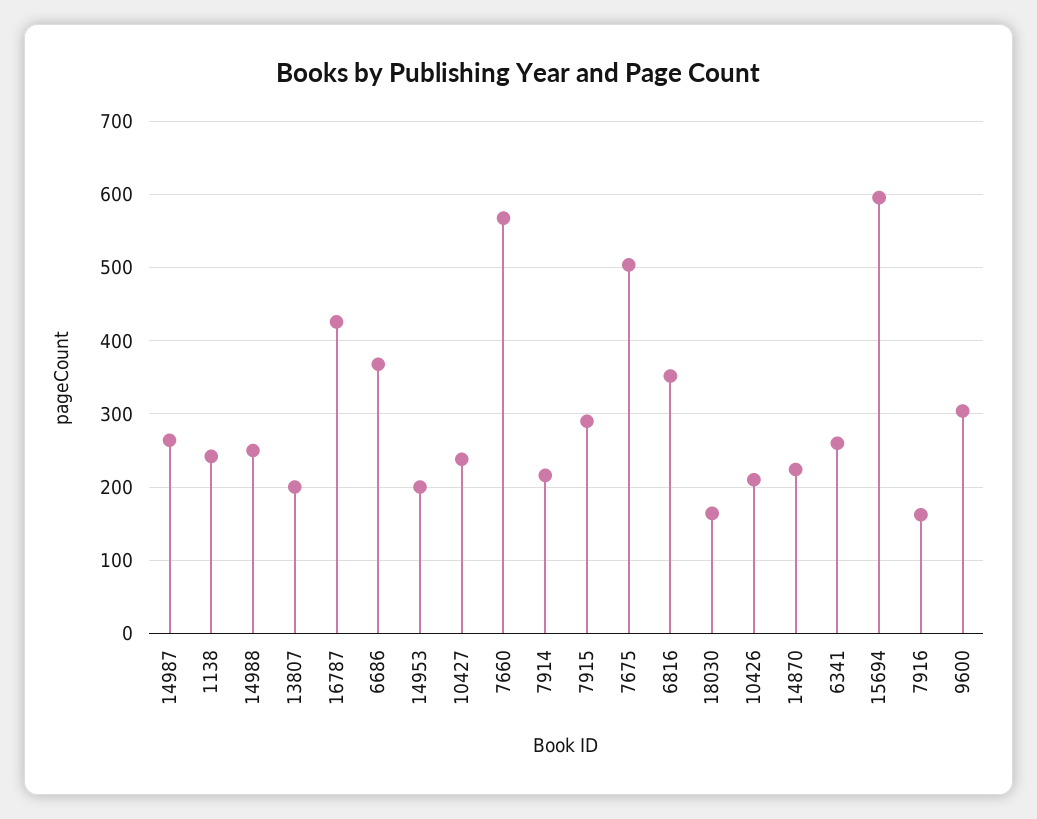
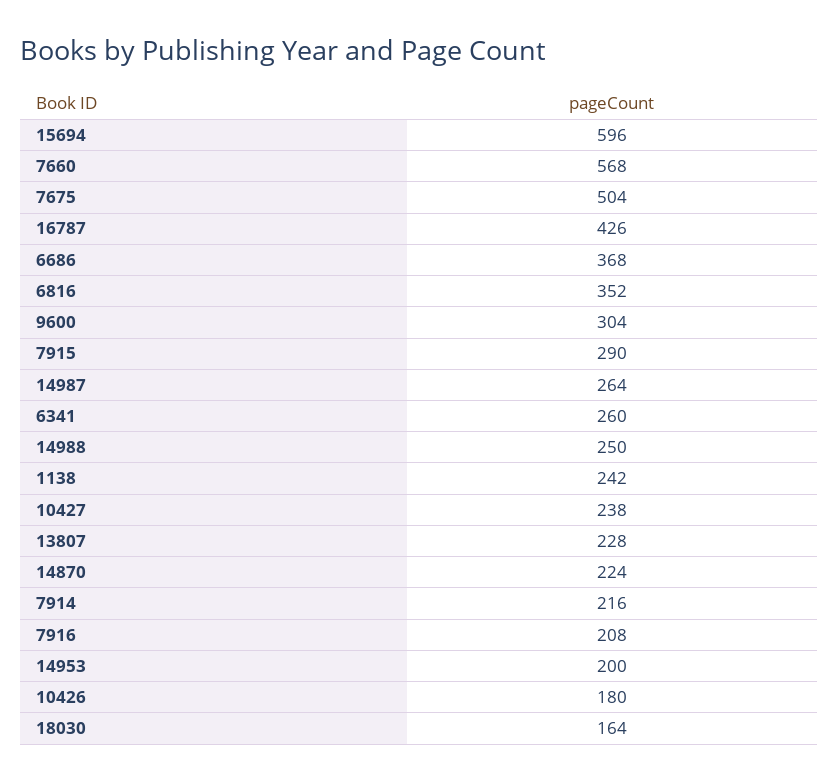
13807: 200 -> 228
10426: 210 -> 180
7916: 160 -> 208

